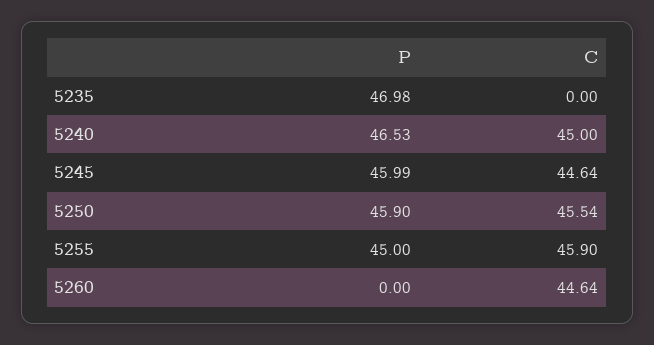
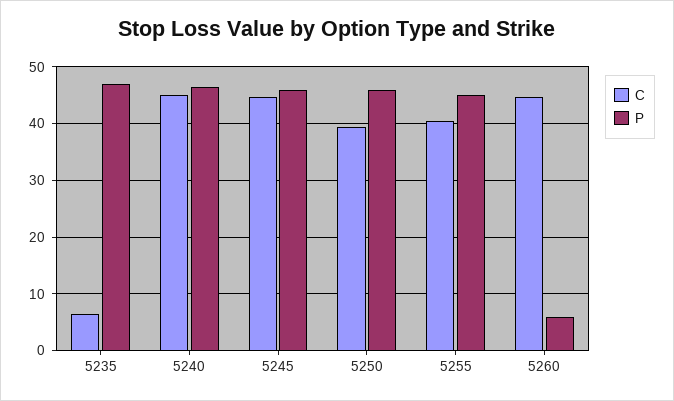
C, 5235: 0 -> 6
C, 5250: 45.54 -> 40
C, 5255: 45.9 -> 40
P, 5260: 0 -> 6

